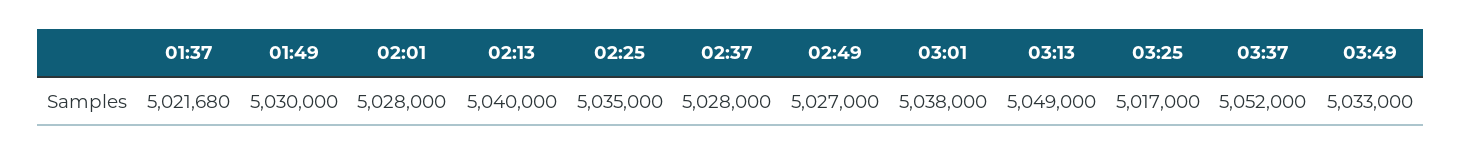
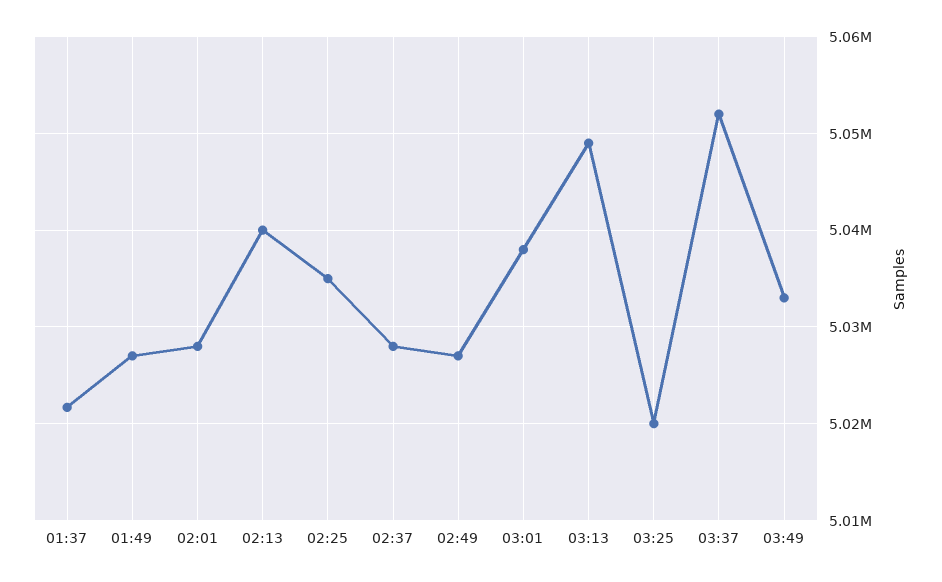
01:49: 5030000 -> 5027000
03:25: 5017000 -> 5020000

